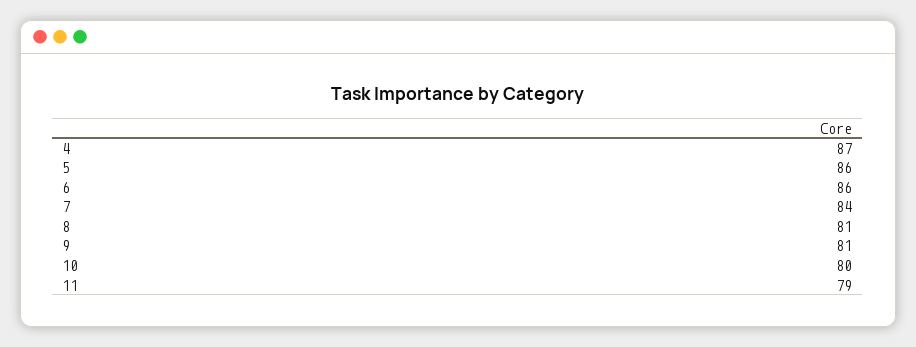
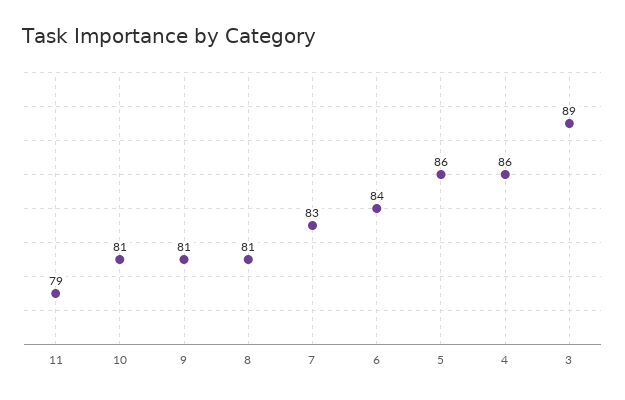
4: 87 -> 86
6: 86 -> 84
7: 84 -> 83
10: 80 -> 81
3: none -> 89

